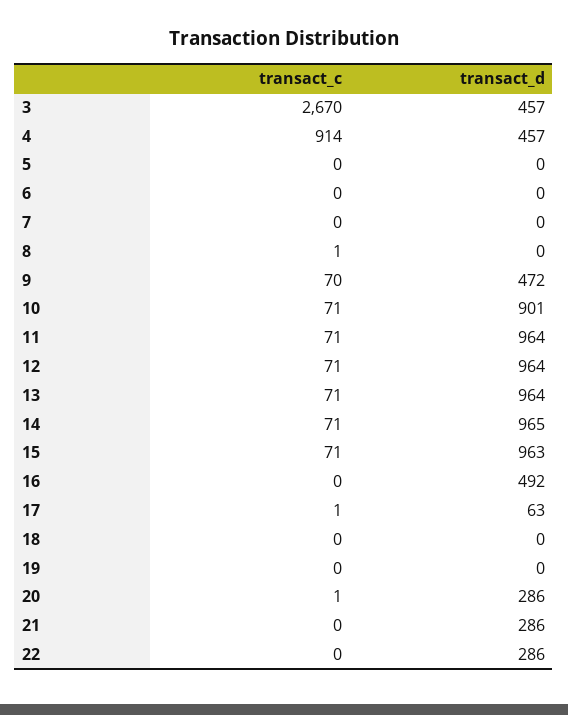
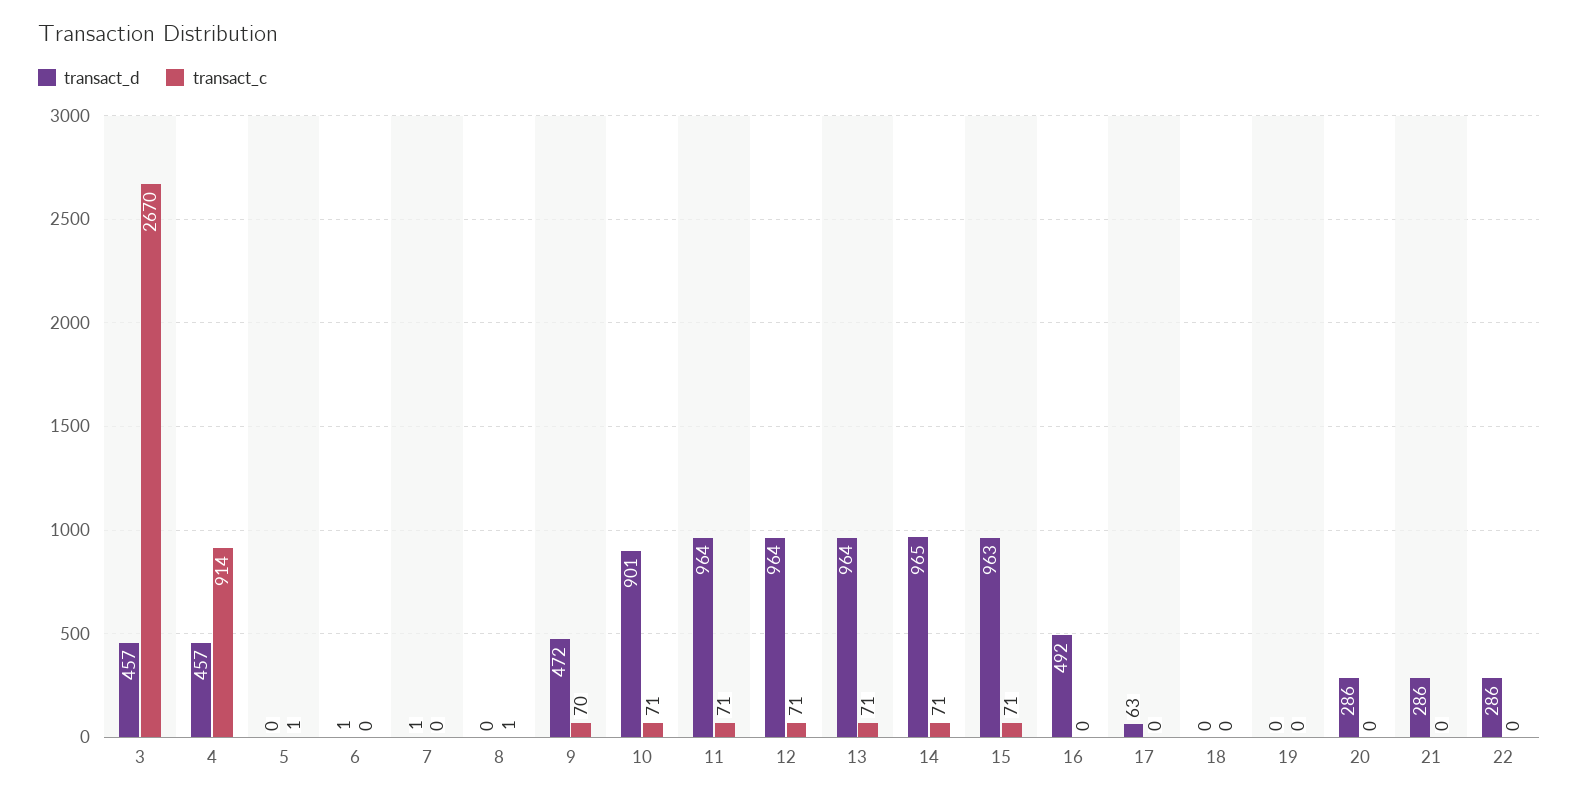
transact_c, 5: 0 -> 1
transact_d, 6: 0 -> 1
transact_d, 7: 0 -> 1
transact_c, 17: 1 -> 0
transact_c, 20: 1 -> 0

